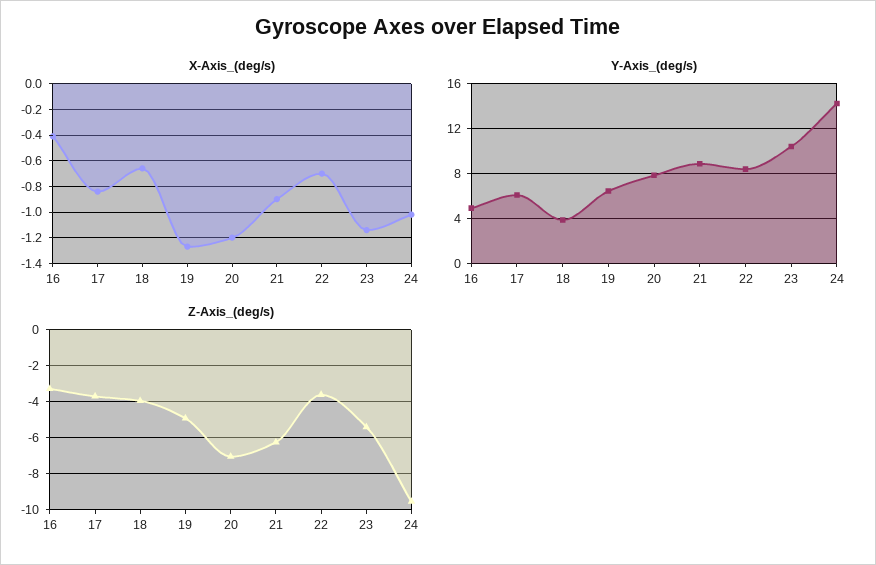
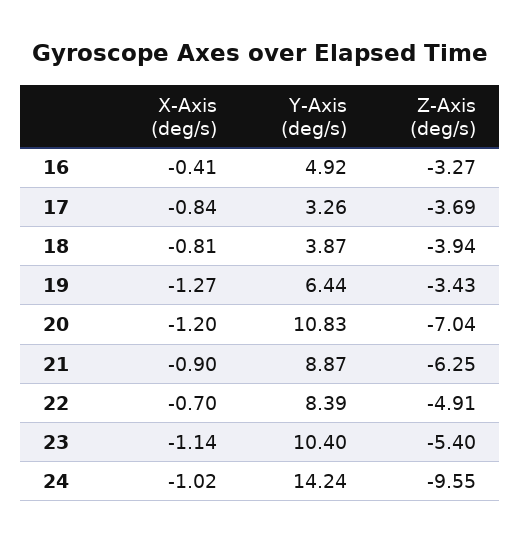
X-Axis_(deg/s), 18: -0.65 -> -0.81
Y-Axis_(deg/s), 17: 6 -> 3.26
Y-Axis_(deg/s), 20: 8 -> 10.83
Z-Axis_(deg/s), 19: -5 -> -3.43
Z-Axis_(deg/s), 22: -3.5 -> -4.91

